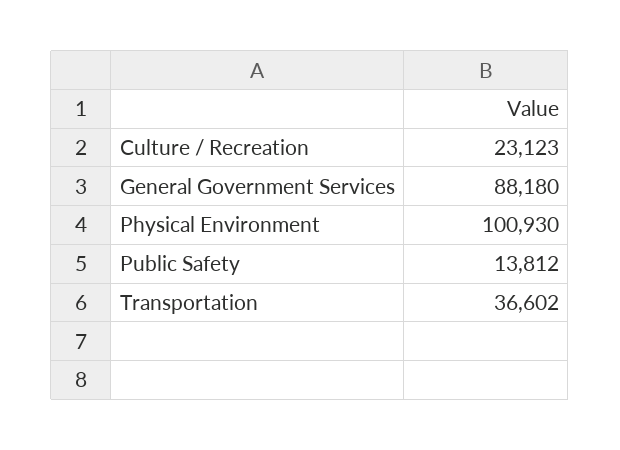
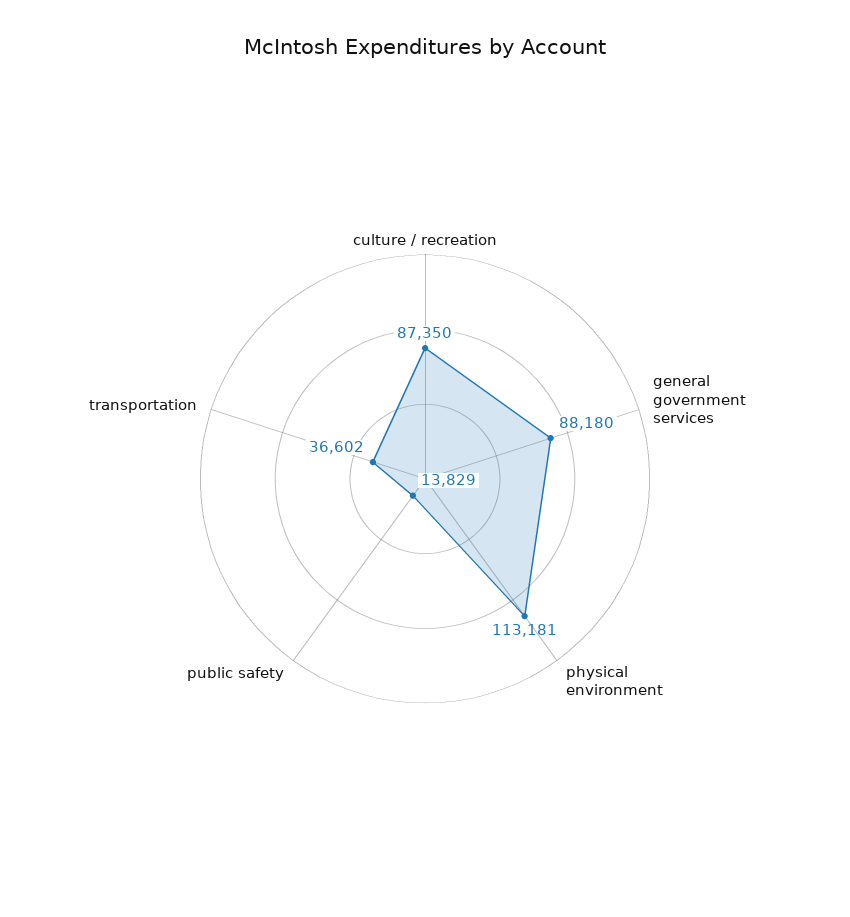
Culture / Recreation: 23123 -> 87350
Physical Environment: 100930 -> 113181
Public Safety: 13812 -> 13829

